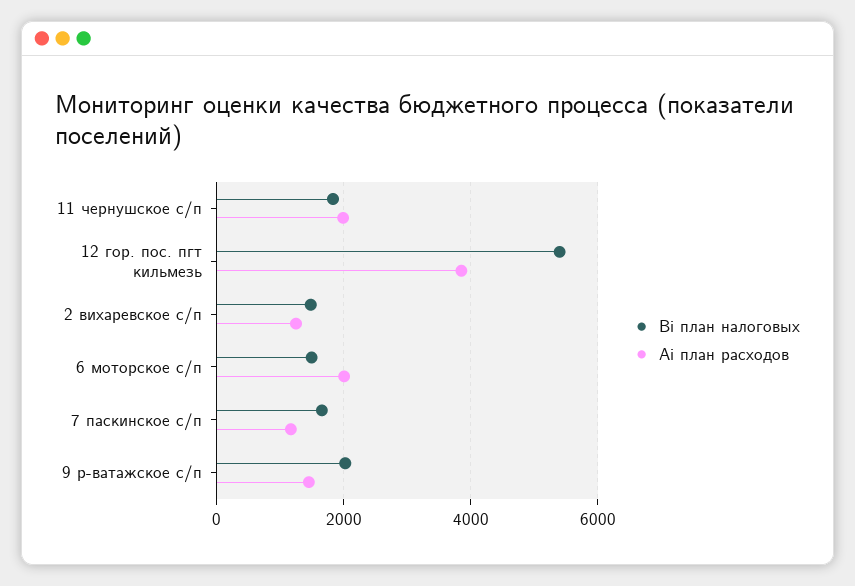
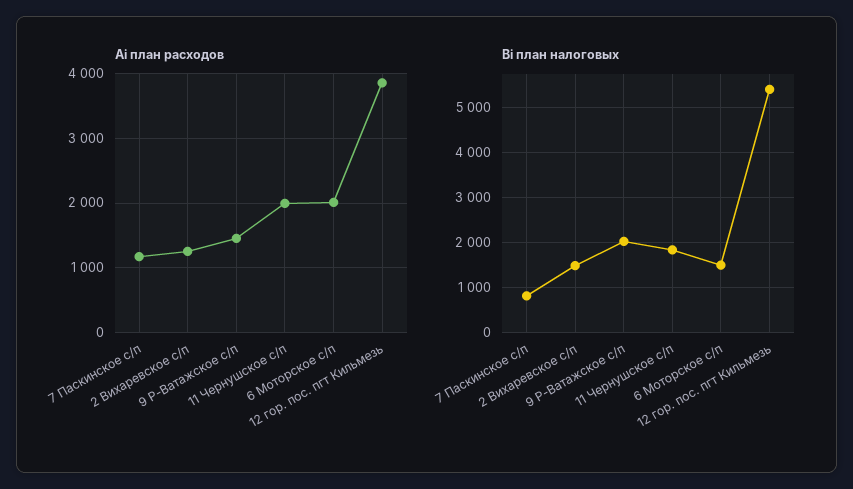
Bi план налоговых, 7 паскинское с/п: 1600 -> 800

